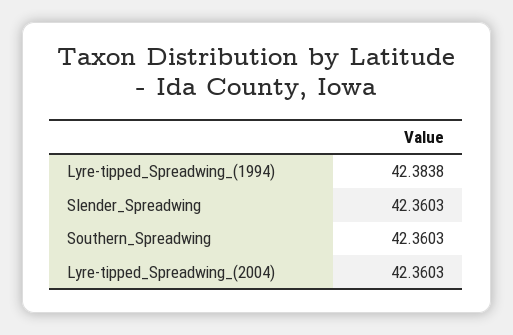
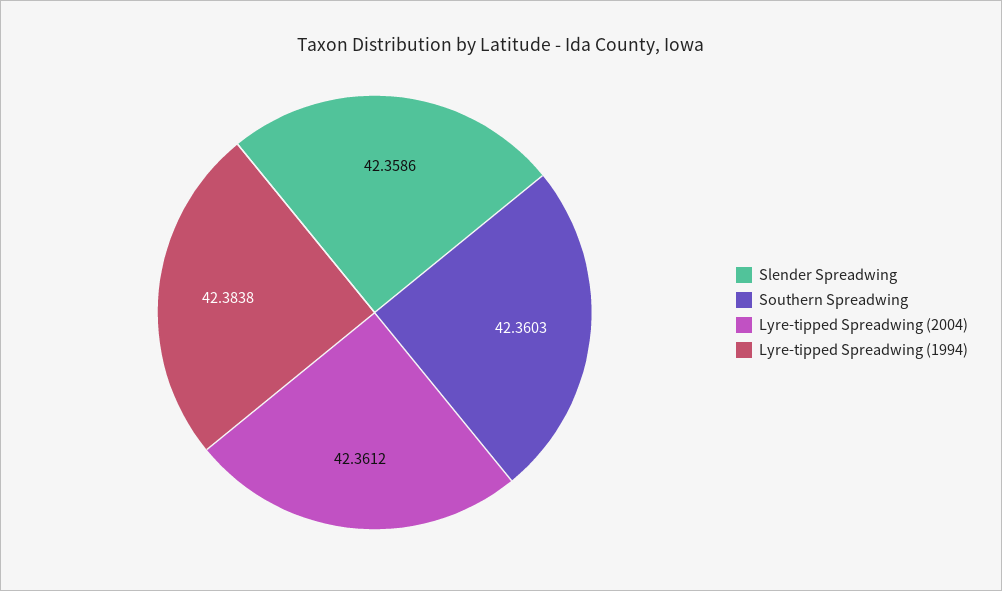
Slender_Spreadwing: 42.3603 -> 42.3586
Lyre-tipped_Spreadwing_(2004): 42.3603 -> 42.3612

